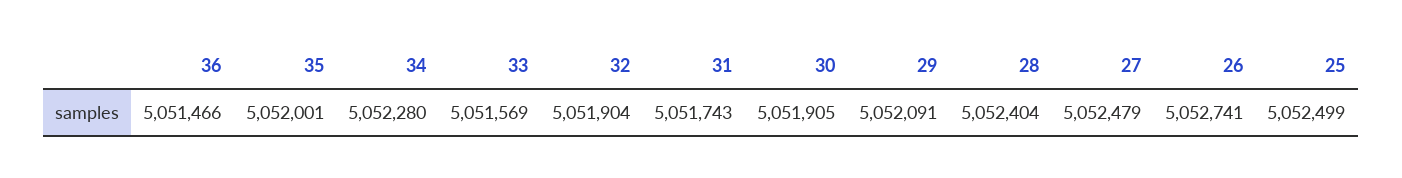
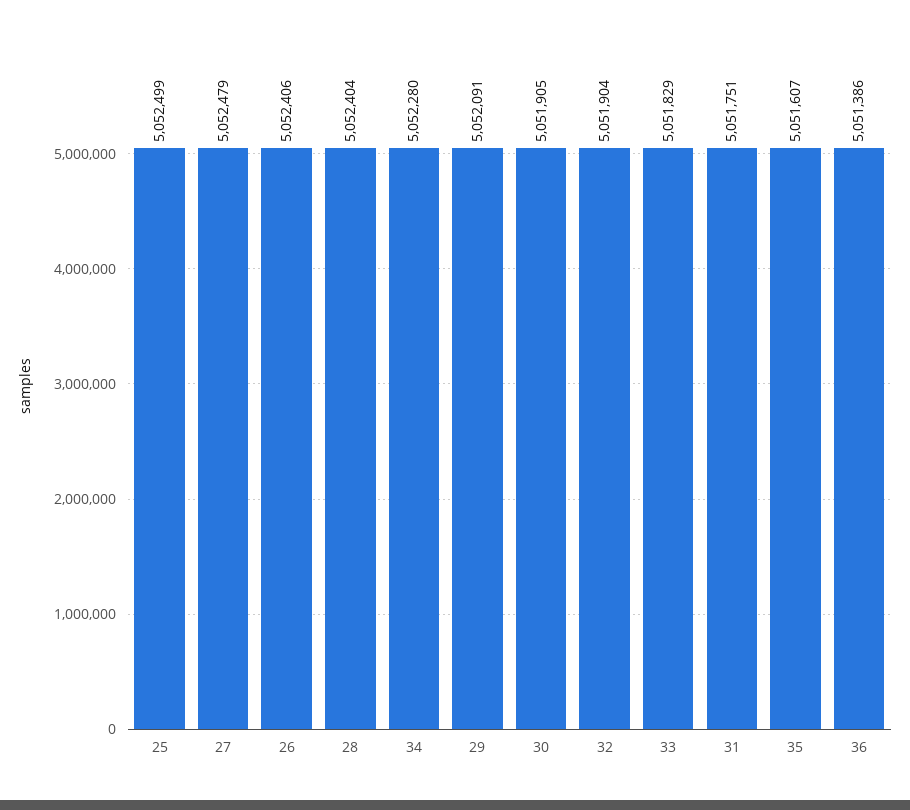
36: 5051466 -> 5051386
35: 5052001 -> 5051607
33: 5051569 -> 5051829
31: 5051743 -> 5051751
26: 5052741 -> 5052406

